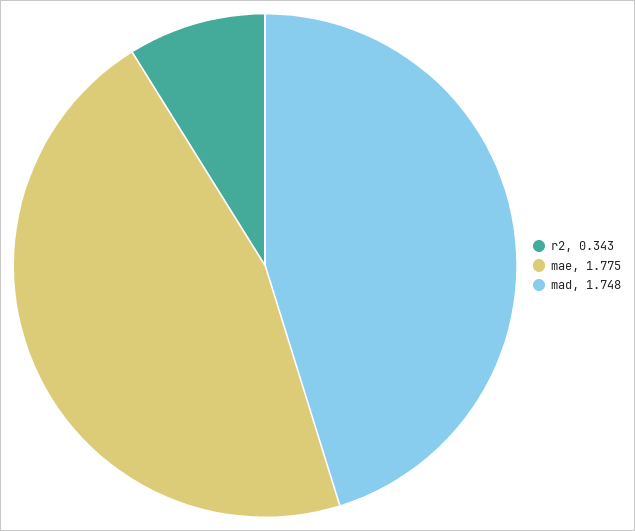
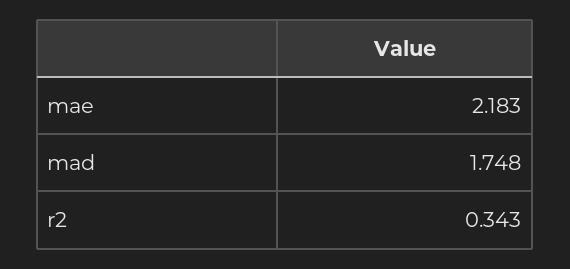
mae: 1.775 -> 2.183

